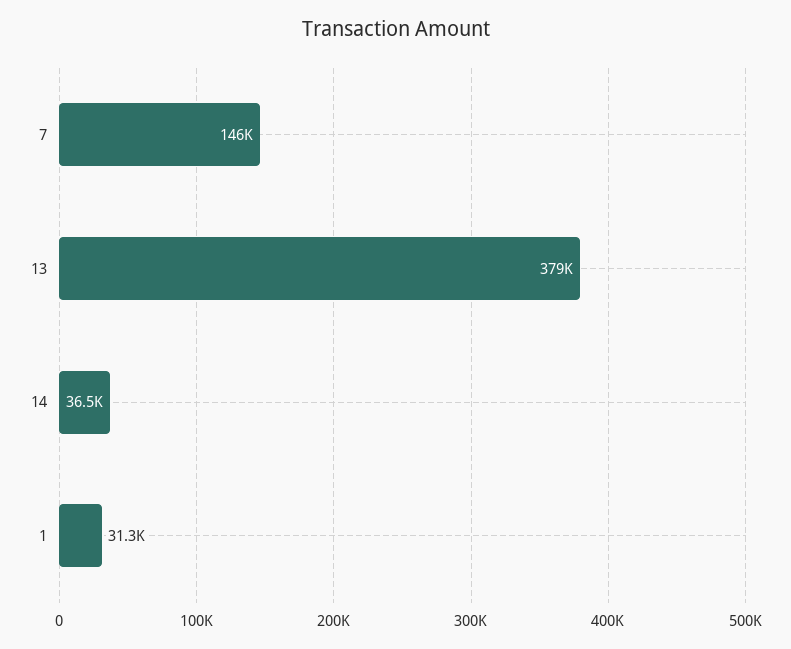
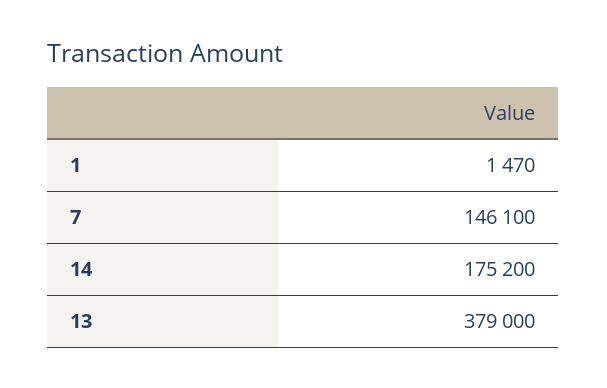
14: 36500 -> 175200
1: 31300 -> 1470

